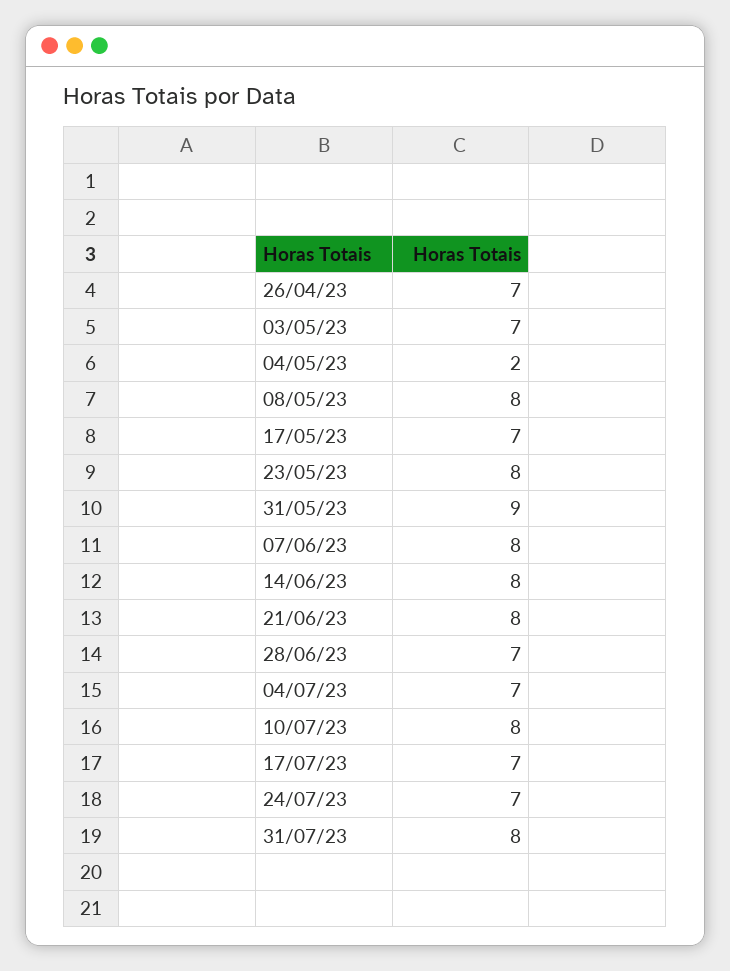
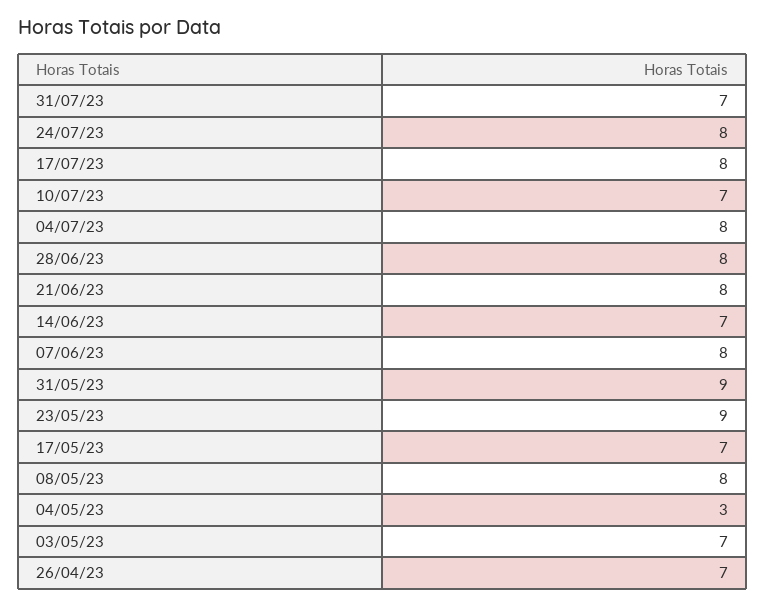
04/05/23: 2 -> 3
23/05/23: 8 -> 9
14/06/23: 8 -> 7
28/06/23: 7 -> 8
04/07/23: 7 -> 8
10/07/23: 8 -> 7
17/07/23: 7 -> 8
24/07/23: 7 -> 8
31/07/23: 8 -> 7

